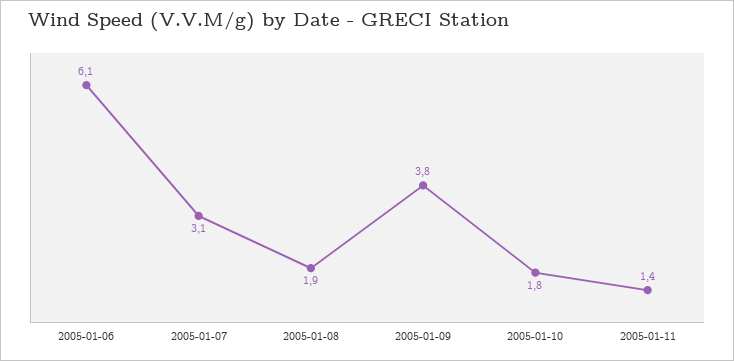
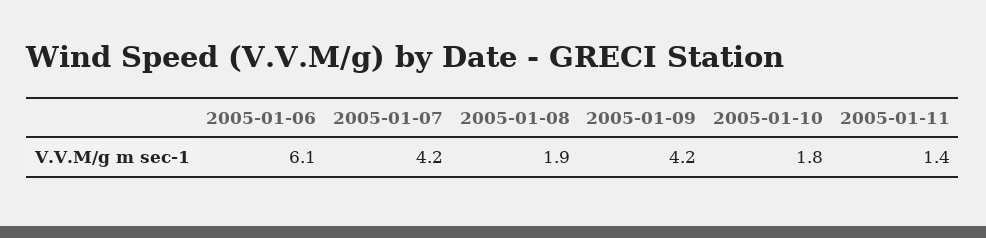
2005-01-07: 3.1 -> 4.2
2005-01-09: 3.8 -> 4.2

